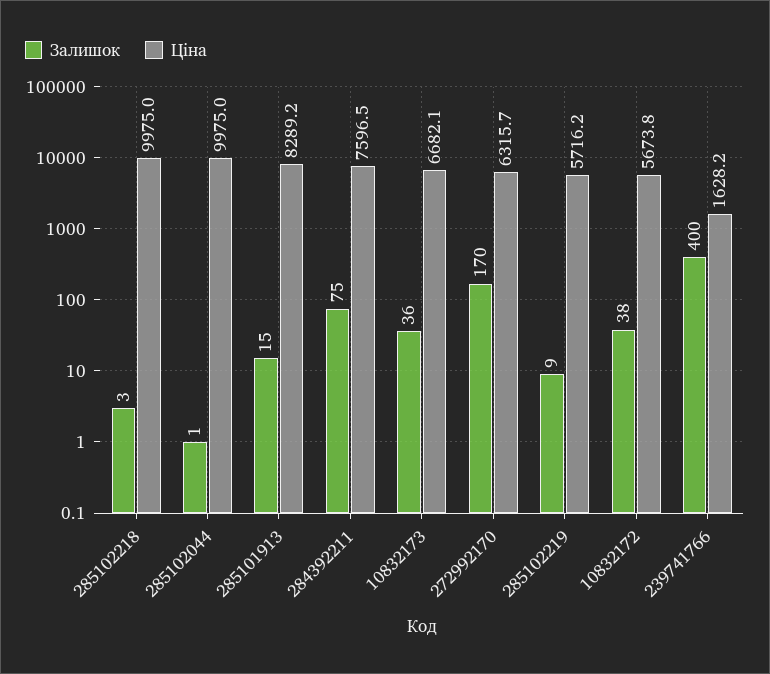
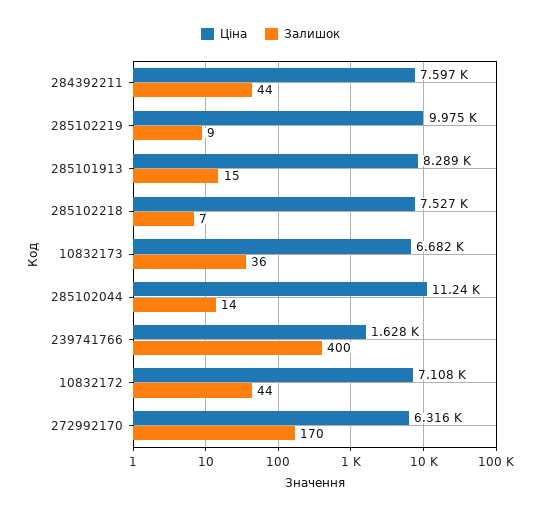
Залишок, 285102218: 3 -> 7
Ціна, 285102218: 9975 -> 7527
Залишок, 285102044: 1 -> 14
Ціна, 285102044: 9975 -> 11240
Залишок, 284392211: 75 -> 44
Ціна, 285102219: 5716.2 -> 9975
Залишок, 10832172: 38 -> 44
Ціна, 10832172: 5673.8 -> 7108

